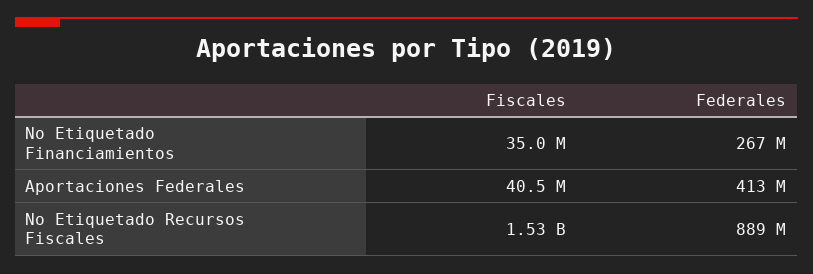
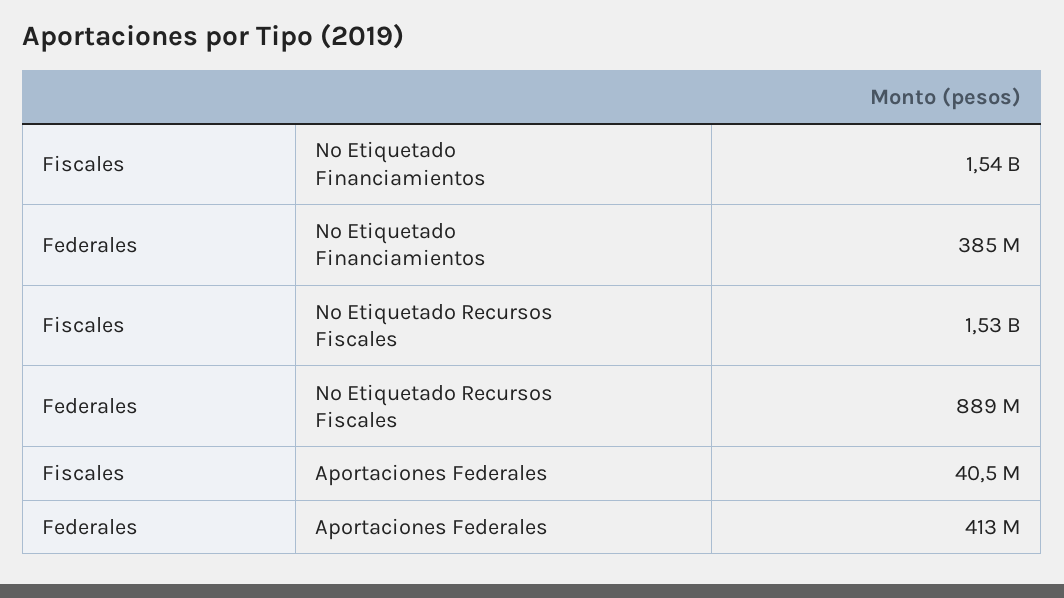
Fiscales, No Etiquetado Financiamientos: 35000000 -> 1540000000
Federales, No Etiquetado Financiamientos: 267000000 -> 385000000

